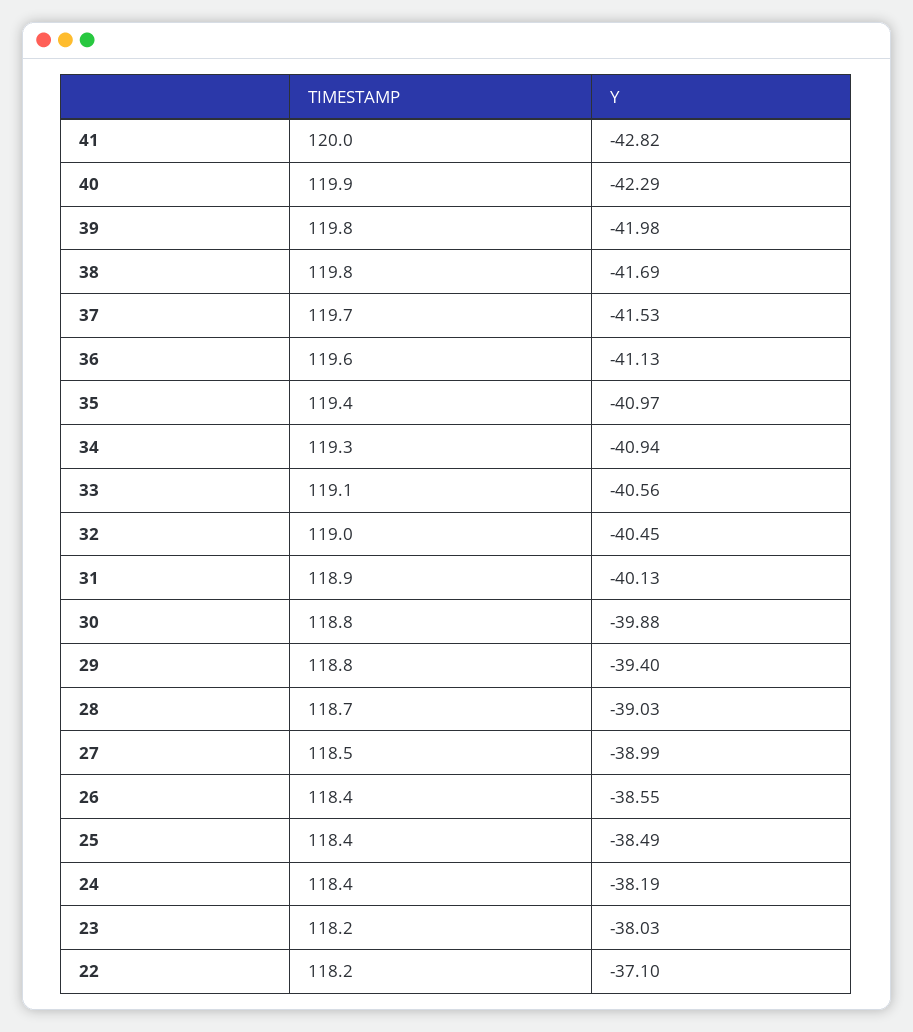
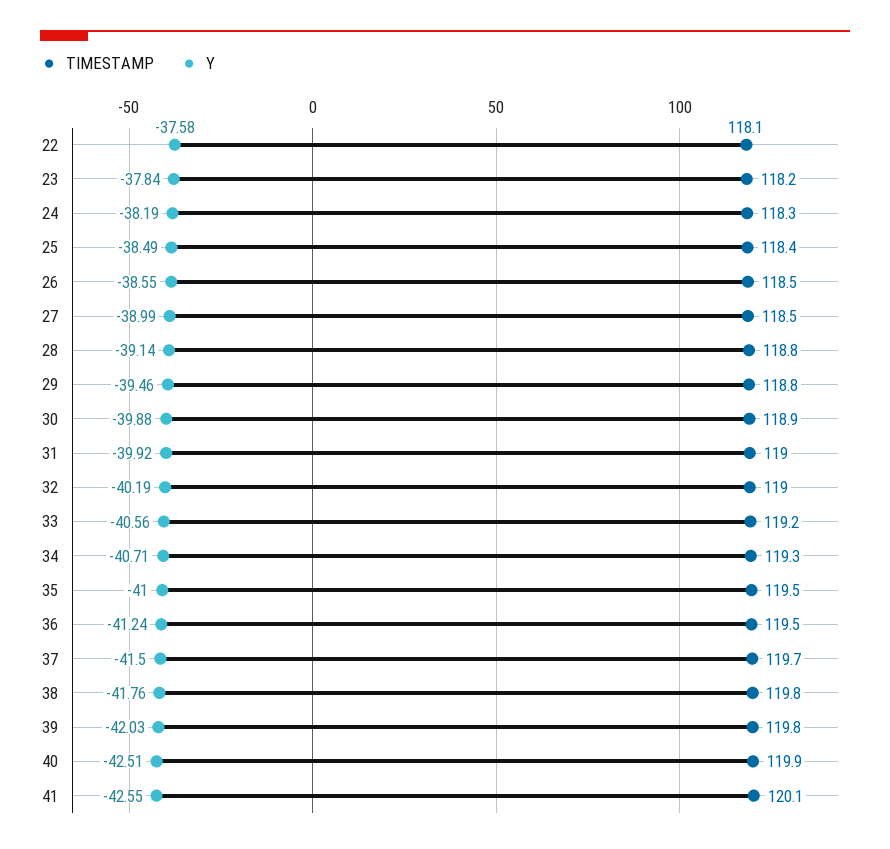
TIMESTAMP, 41: 120 -> 120.1
Y, 41: -42.82 -> -42.55
Y, 40: -42.29 -> -42.51
Y, 39: -41.98 -> -42.03
Y, 38: -41.69 -> -41.76
Y, 37: -41.53 -> -41.5
TIMESTAMP, 36: 119.6 -> 119.5
Y, 36: -41.13 -> -41.24
TIMESTAMP, 35: 119.4 -> 119.5
Y, 35: -40.97 -> -41
Y, 34: -40.94 -> -40.71
TIMESTAMP, 33: 119.1 -> 119.2
Y, 32: -40.45 -> -40.19
TIMESTAMP, 31: 118.9 -> 119
Y, 31: -40.13 -> -39.92
TIMESTAMP, 30: 118.8 -> 118.9
Y, 29: -39.4 -> -39.46
TIMESTAMP, 28: 118.7 -> 118.8
Y, 28: -39.03 -> -39.14
TIMESTAMP, 26: 118.4 -> 118.5
TIMESTAMP, 24: 118.4 -> 118.3
Y, 23: -38.03 -> -37.84
TIMESTAMP, 22: 118.2 -> 118.1
Y, 22: -37.1 -> -37.58

